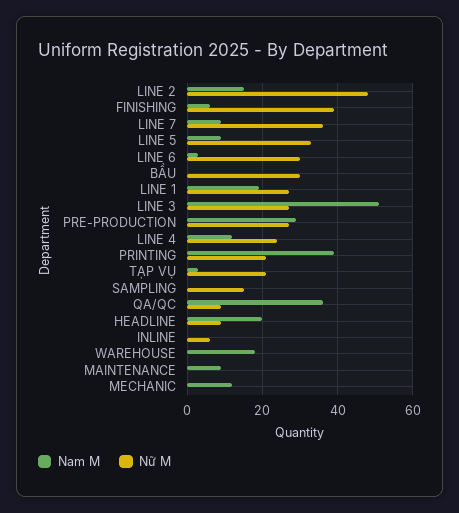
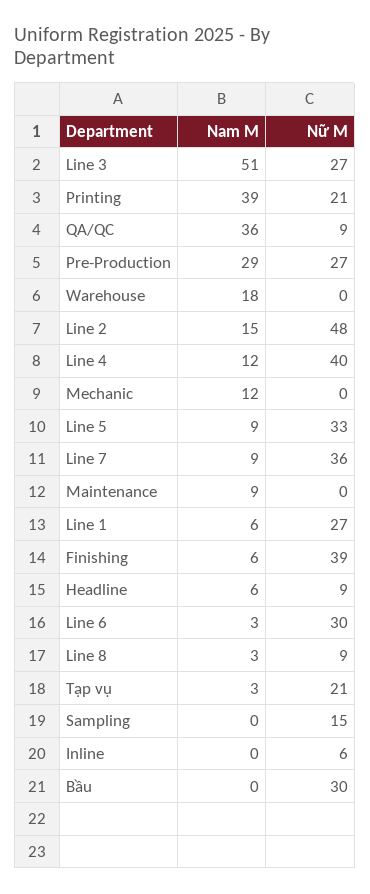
Nam M, LINE 1: 20 -> 6
Nữ M, LINE 4: 25 -> 40
Nam M, HEADLINE: 20 -> 6
Nam M, Line 8: none -> 3
Nữ M, Line 8: none -> 9

